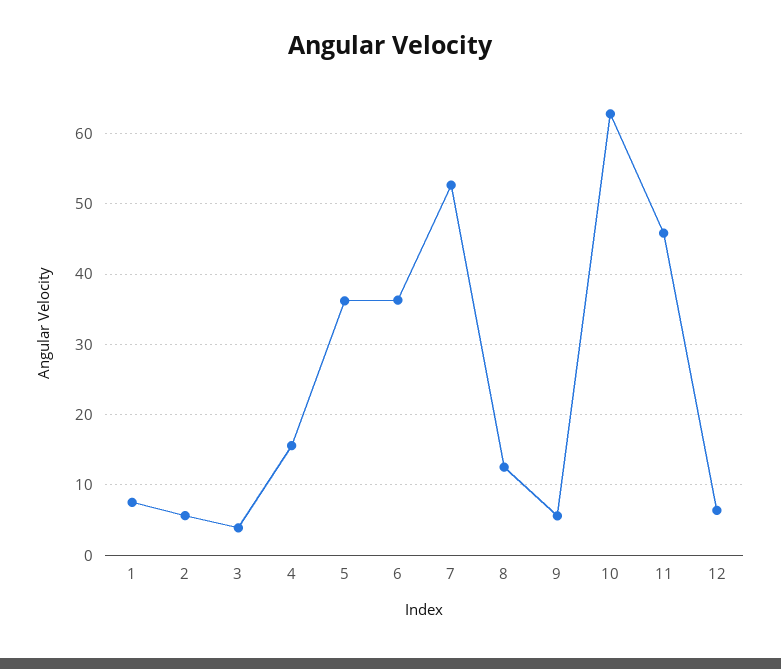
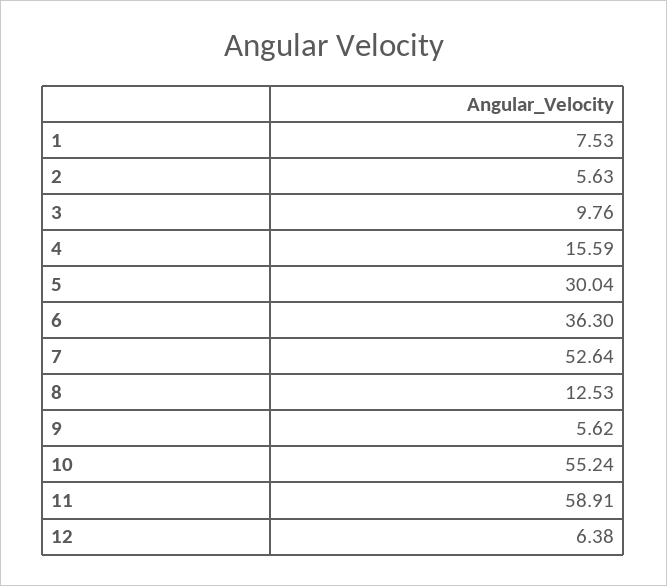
3: 4 -> 9.76
5: 36 -> 30.04
10: 63 -> 55.24
11: 46 -> 58.91

